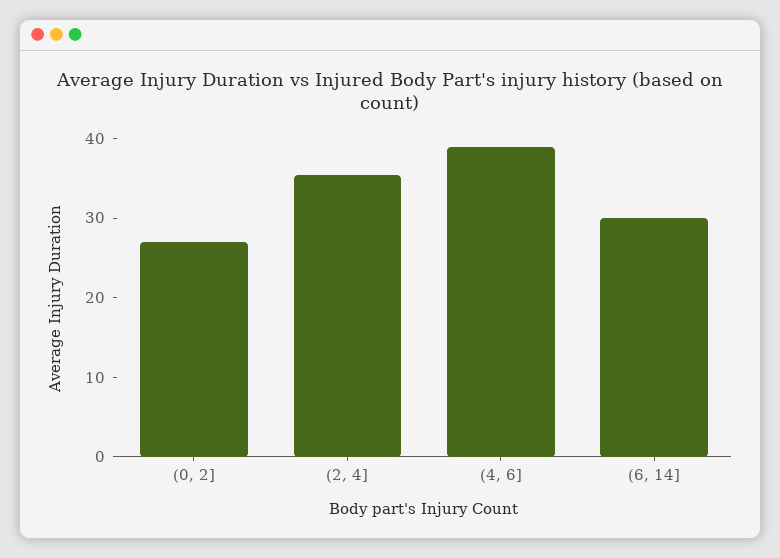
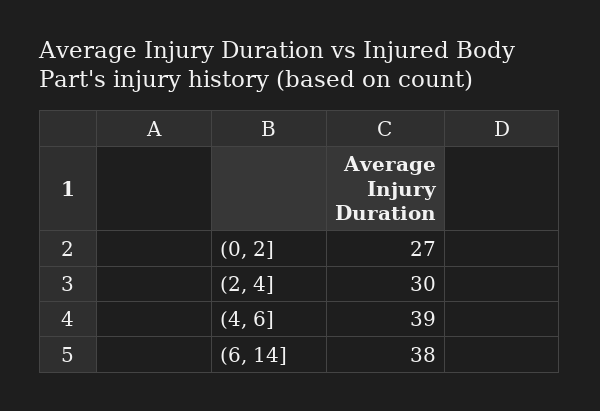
(2, 4]: 36 -> 30
(6, 14]: 30 -> 38

